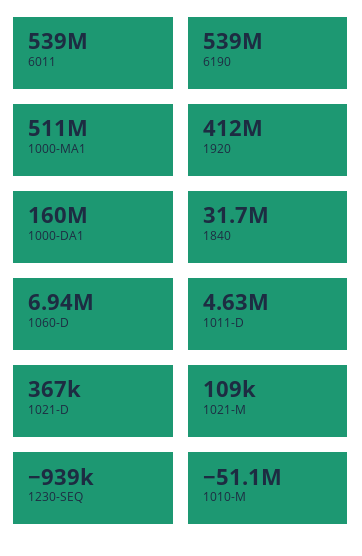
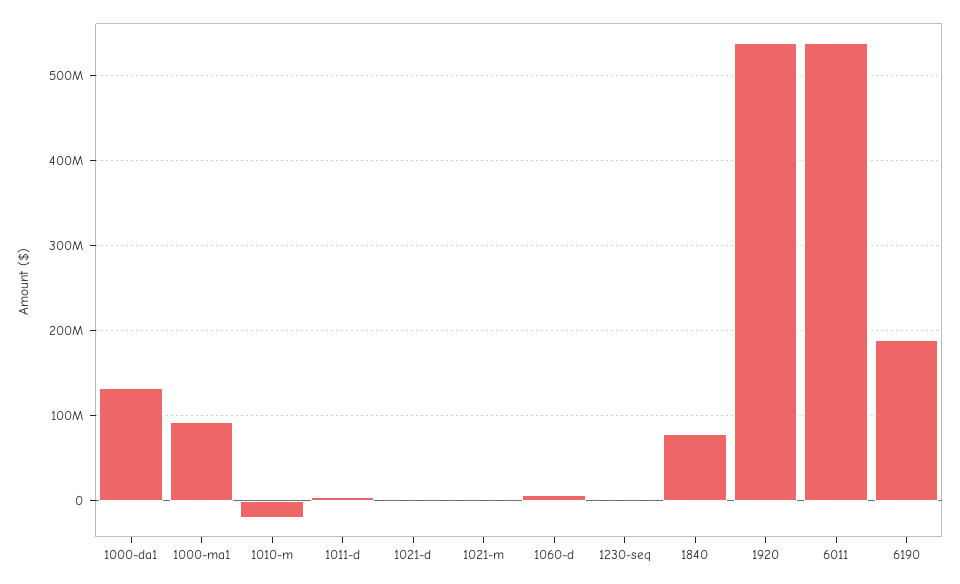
6190: 539000000 -> 190000000
1000-MA1: 511000000 -> 90000000
1920: 412000000 -> 540000000
1000-DA1: 160000000 -> 130000000
1840: 31700000 -> 80000000
1010-M: -51100000 -> -20000000

